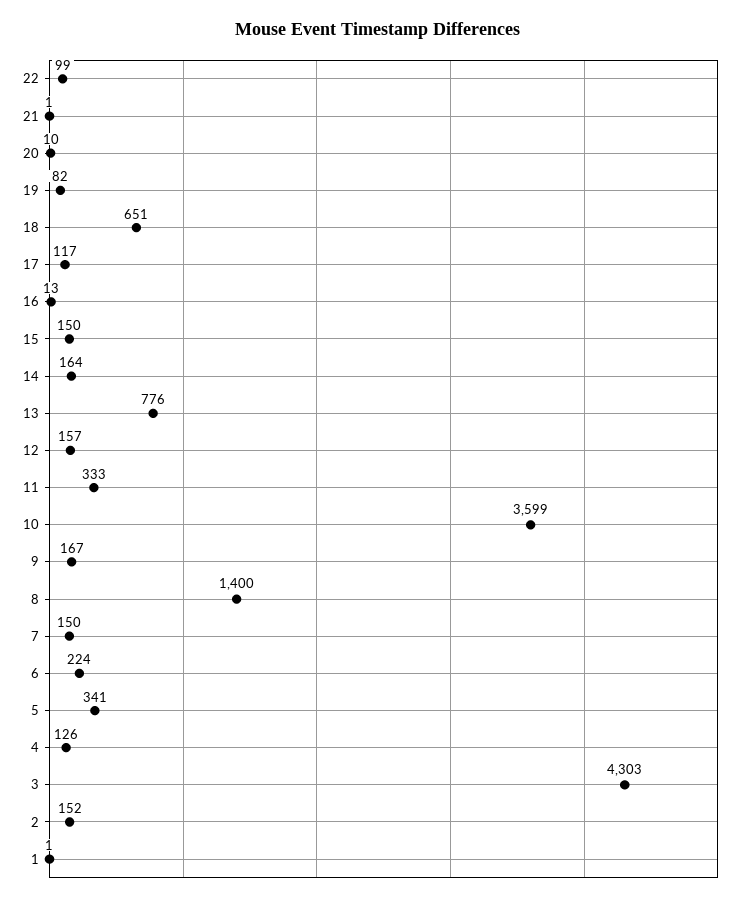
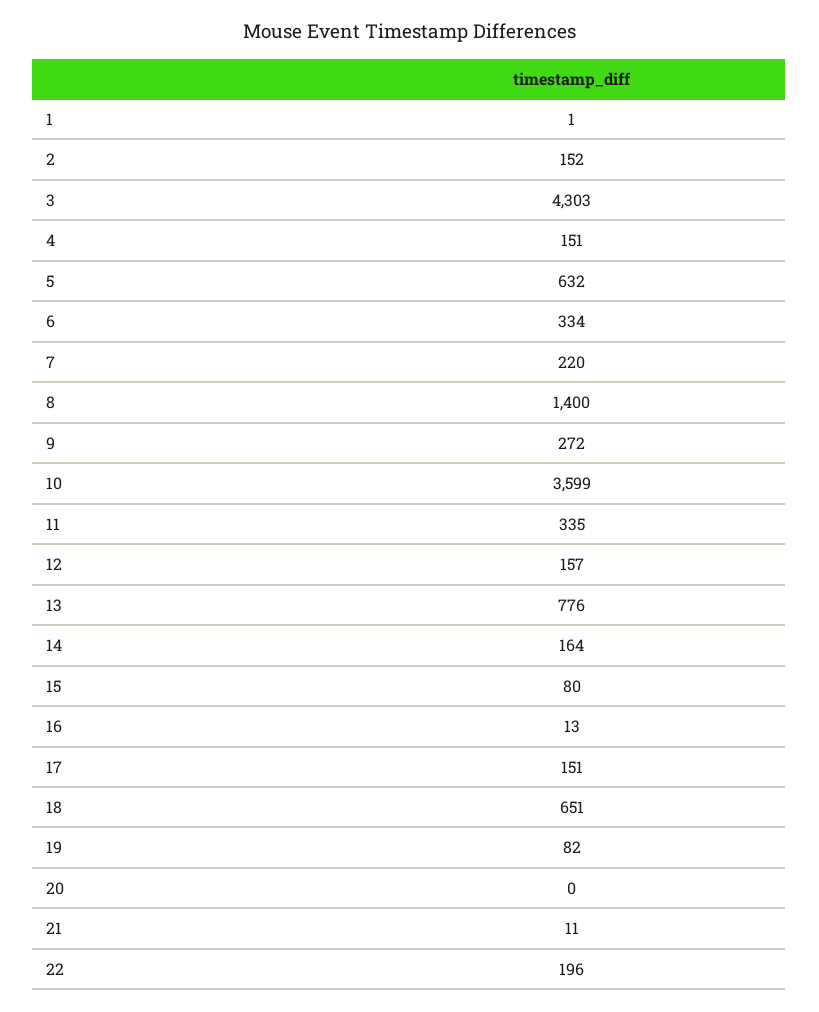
22: 99 -> 196
21: 1 -> 11
20: 10 -> 0
17: 117 -> 151
15: 150 -> 80
11: 333 -> 335
9: 167 -> 272
7: 150 -> 220
6: 224 -> 334
5: 341 -> 632
4: 126 -> 151

